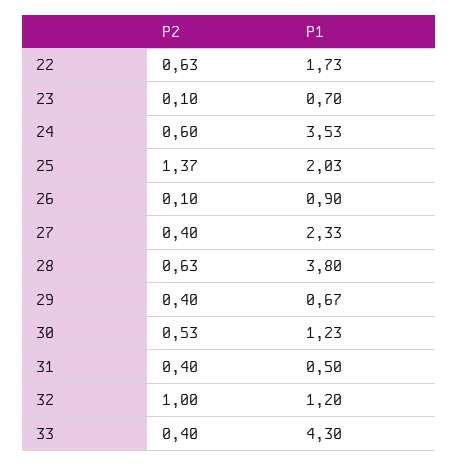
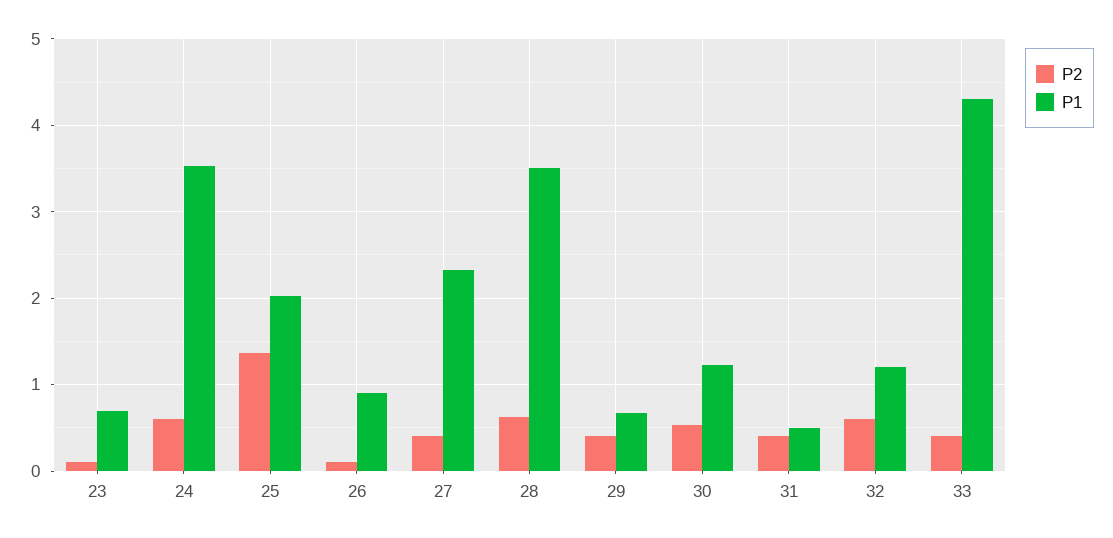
P2, 22: 0.63 -> none
P1, 22: 1.73 -> none
P1, 28: 3.8 -> 3.5
P2, 32: 1 -> 0.6

